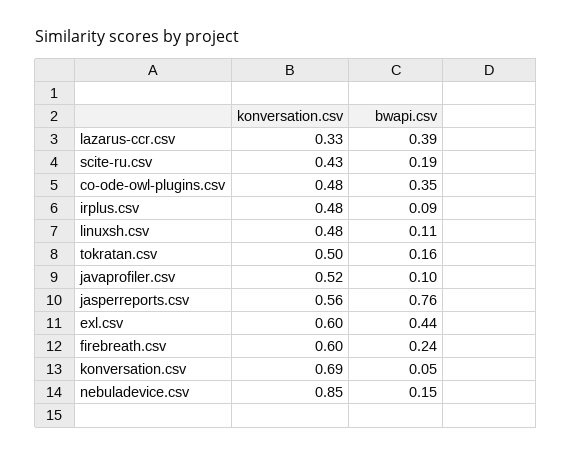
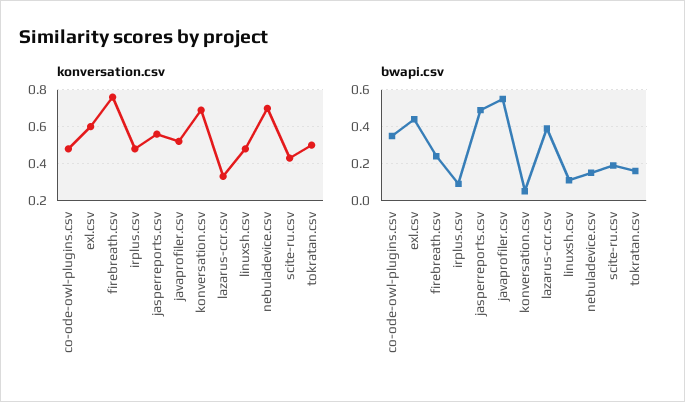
bwapi.csv, javaprofiler.csv: 0.1 -> 0.55
bwapi.csv, jasperreports.csv: 0.76 -> 0.5
konversation.csv, firebreath.csv: 0.6 -> 0.75
konversation.csv, nebuladevice.csv: 0.85 -> 0.7

